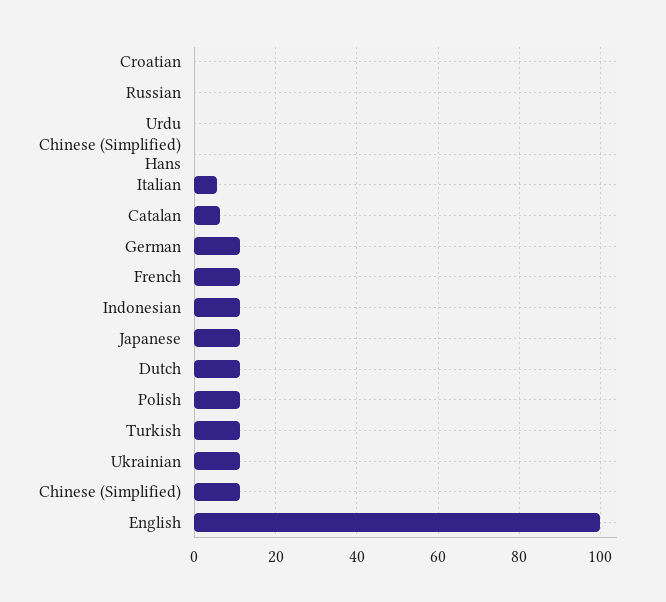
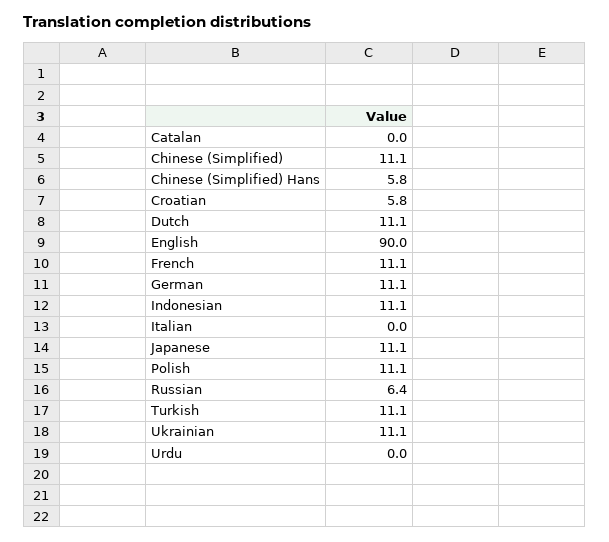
Croatian: 0 -> 5.8
Russian: 0 -> 6.4
Chinese (Simplified) Hans: 0 -> 5.8
Italian: 6 -> 0
Catalan: 6 -> 0
English: 100 -> 90

